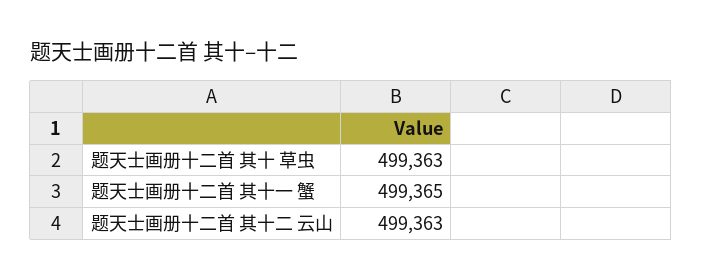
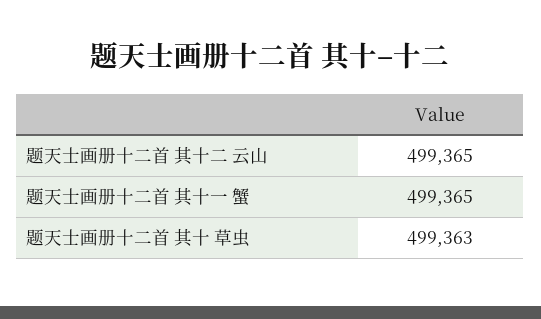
题天士画册十二首 其十二 云山: 499363 -> 499365

